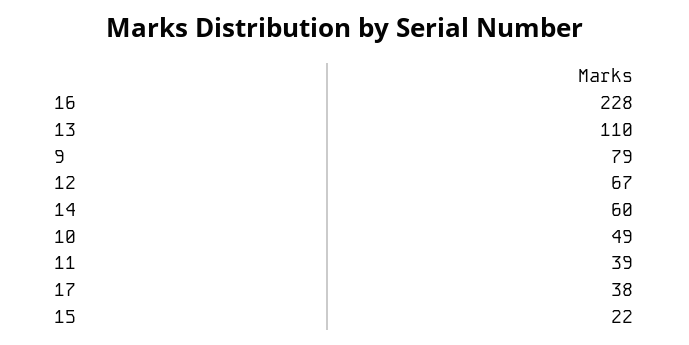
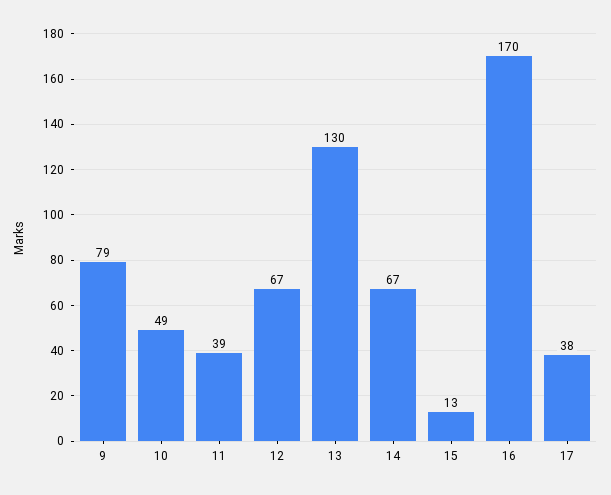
16: 228 -> 170
13: 110 -> 130
14: 60 -> 67
15: 22 -> 13

